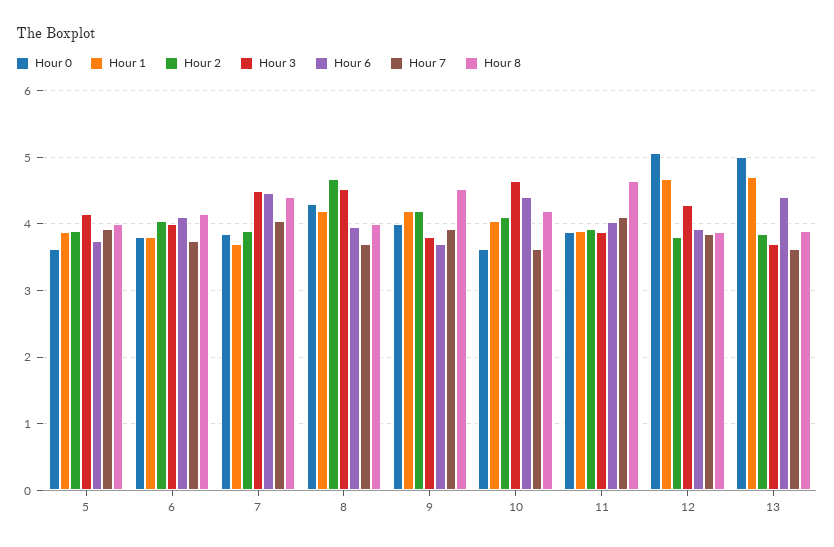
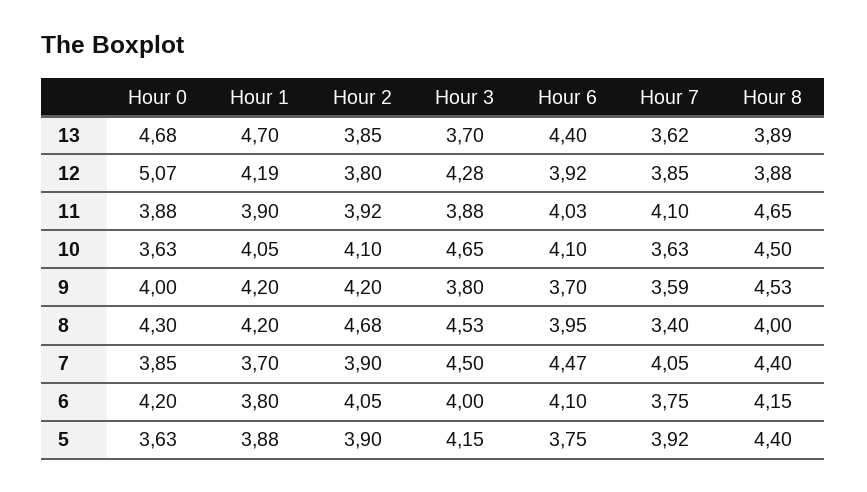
Hour 8, 5: 4 -> 4.4
Hour 0, 6: 3.8 -> 4.2
Hour 7, 8: 3.7 -> 3.4
Hour 7, 9: 3.9 -> 3.59
Hour 6, 10: 4.4 -> 4.1
Hour 8, 10: 4.2 -> 4.5
Hour 1, 12: 4.7 -> 4.19
Hour 0, 13: 5 -> 4.68

